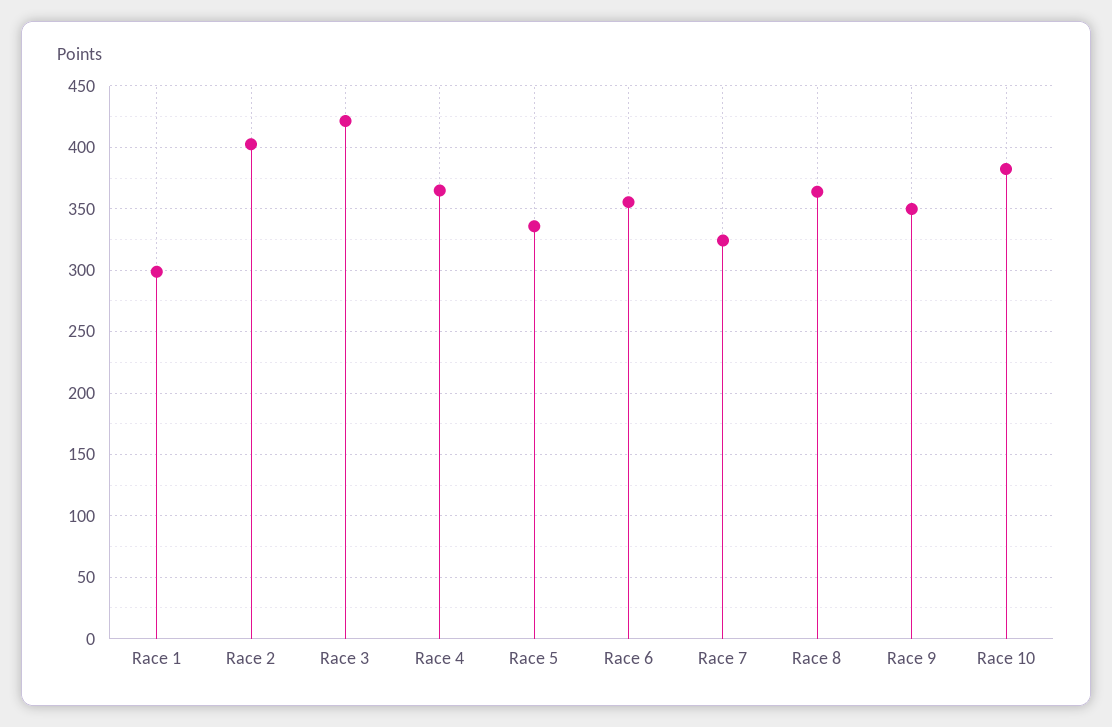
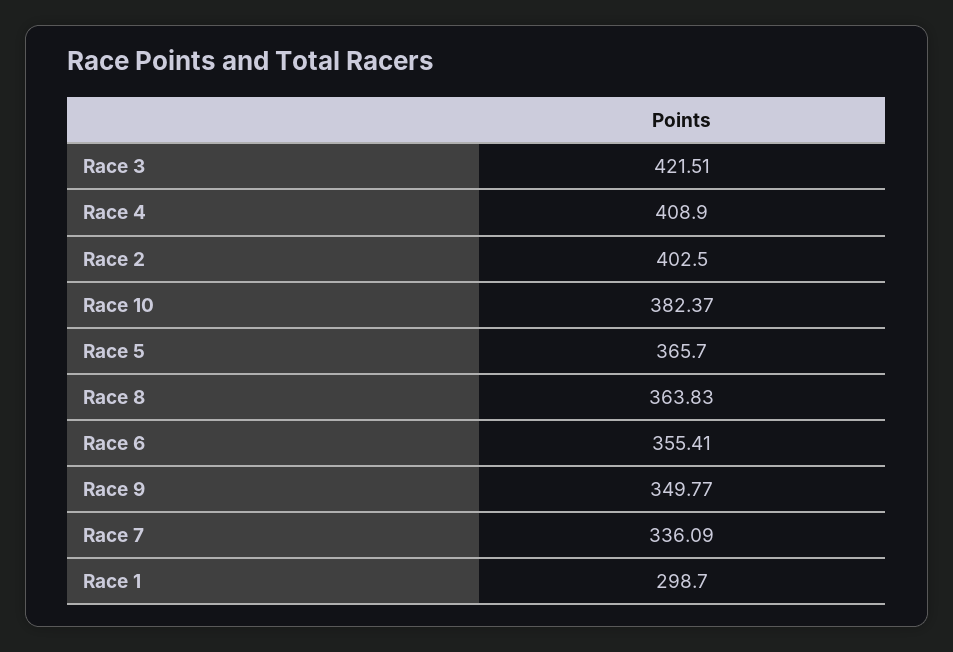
Race 4: 365 -> 408.9
Race 5: 335 -> 365.7
Race 7: 325 -> 336.09

